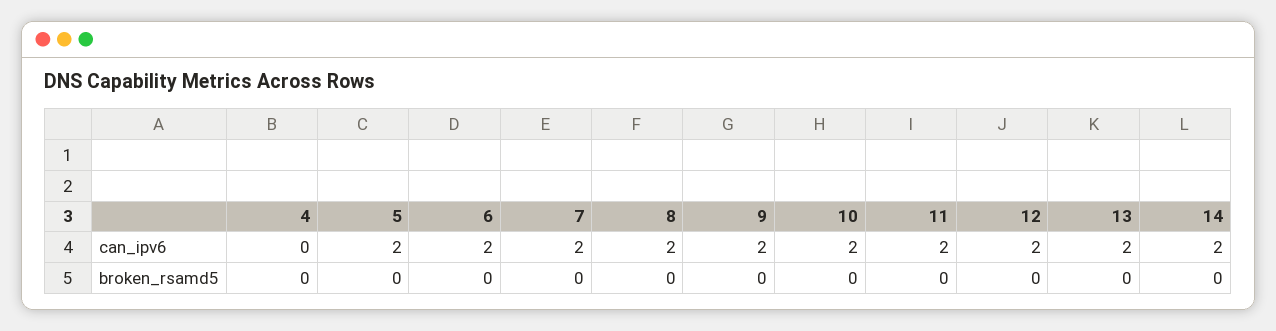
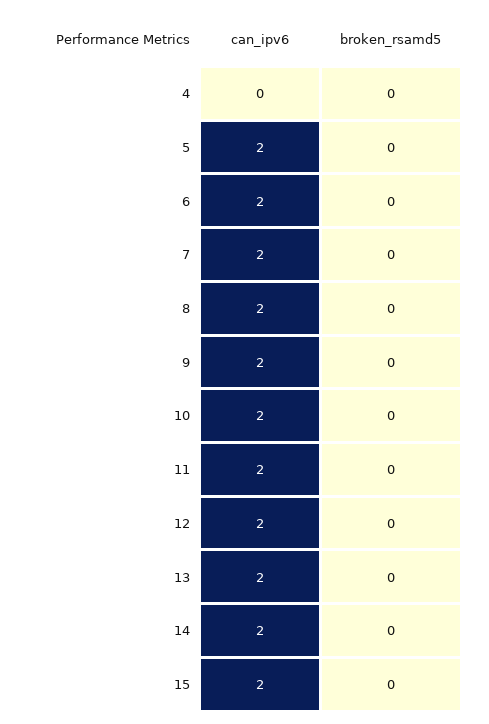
15, can_ipv6: none -> 2
15, broken_rsamd5: none -> 0

